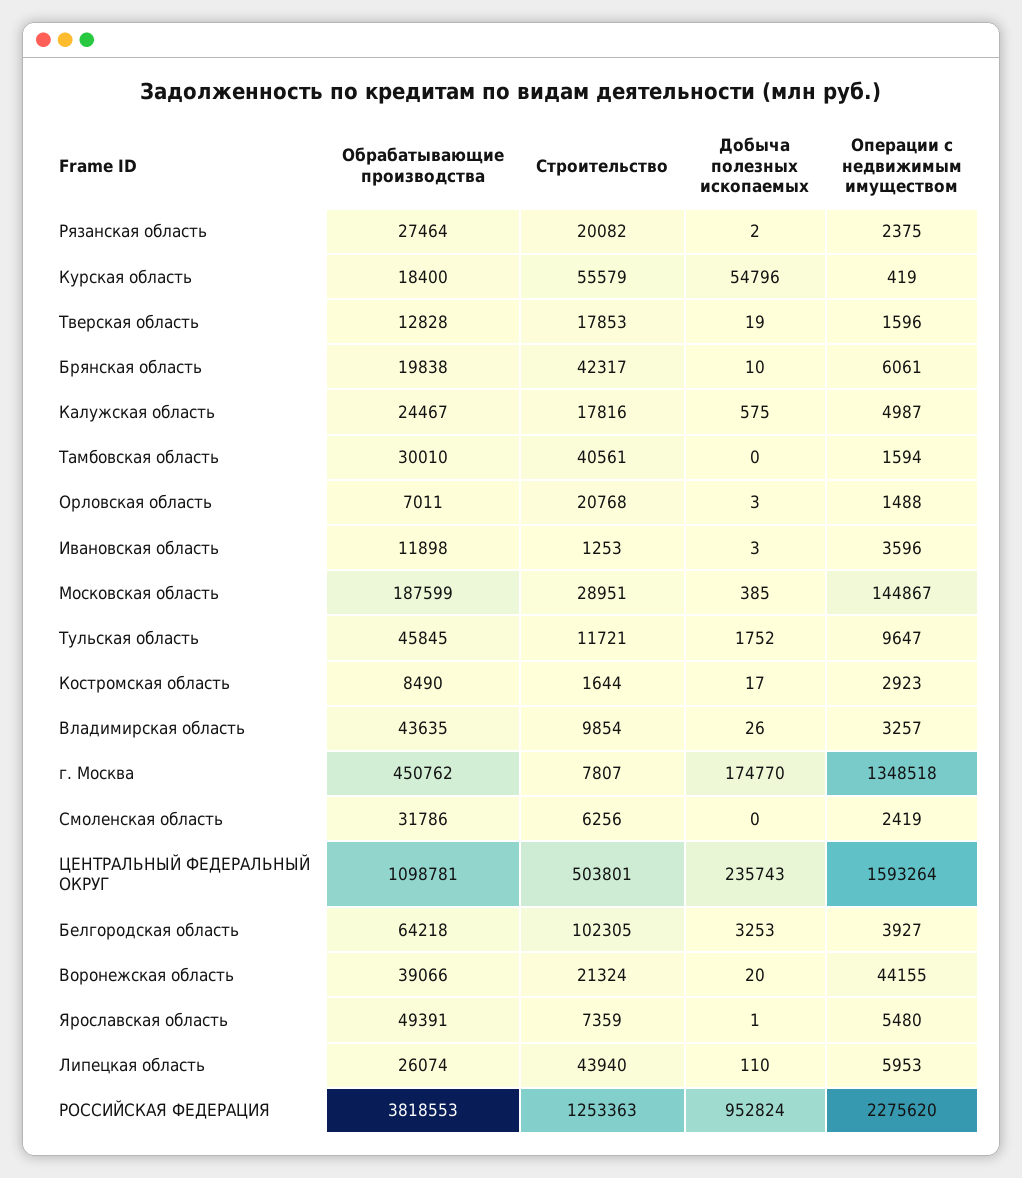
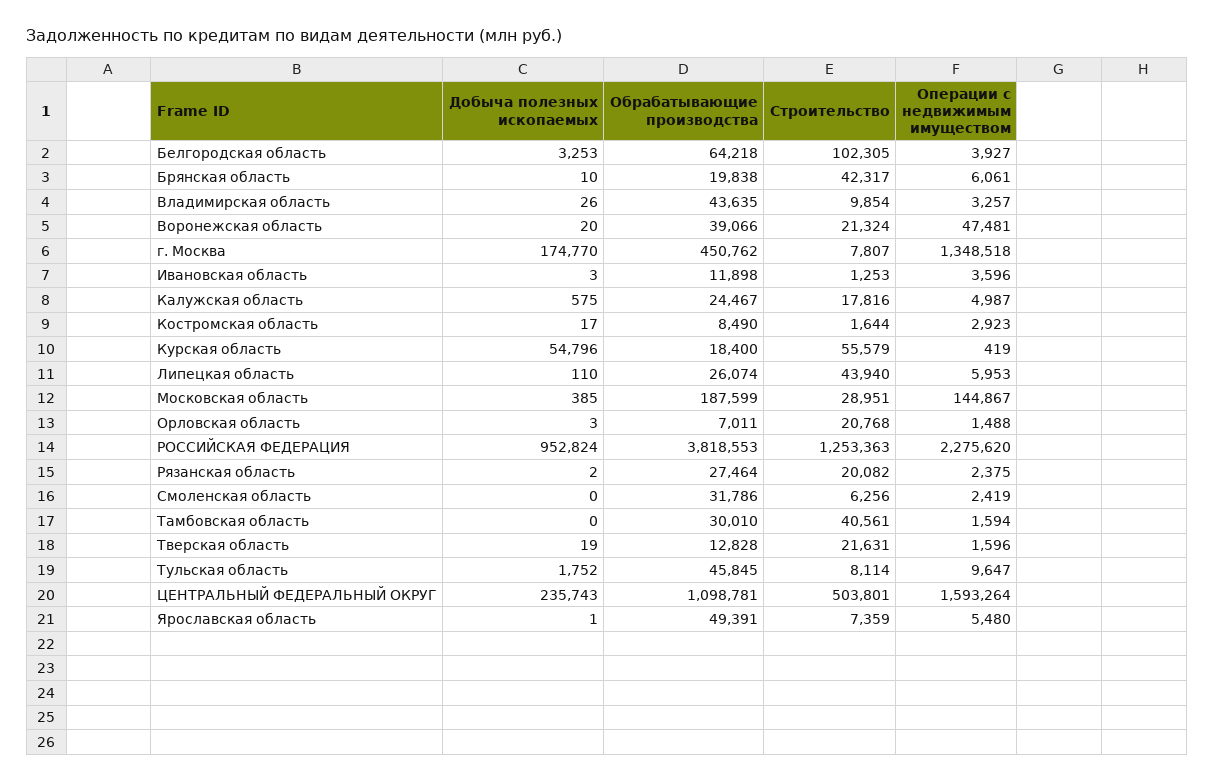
Строительство, Тверская область: 17853 -> 21631
Строительство, Тульская область: 11721 -> 8114
Операции с недвижимым имуществом, Воронежская область: 44155 -> 47481

